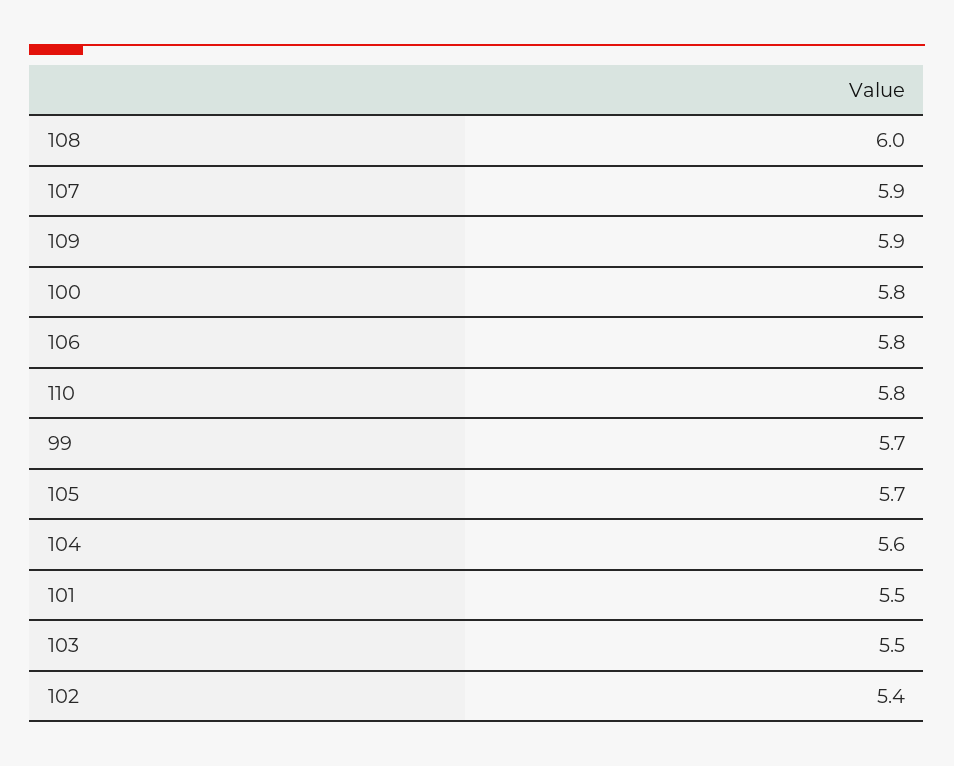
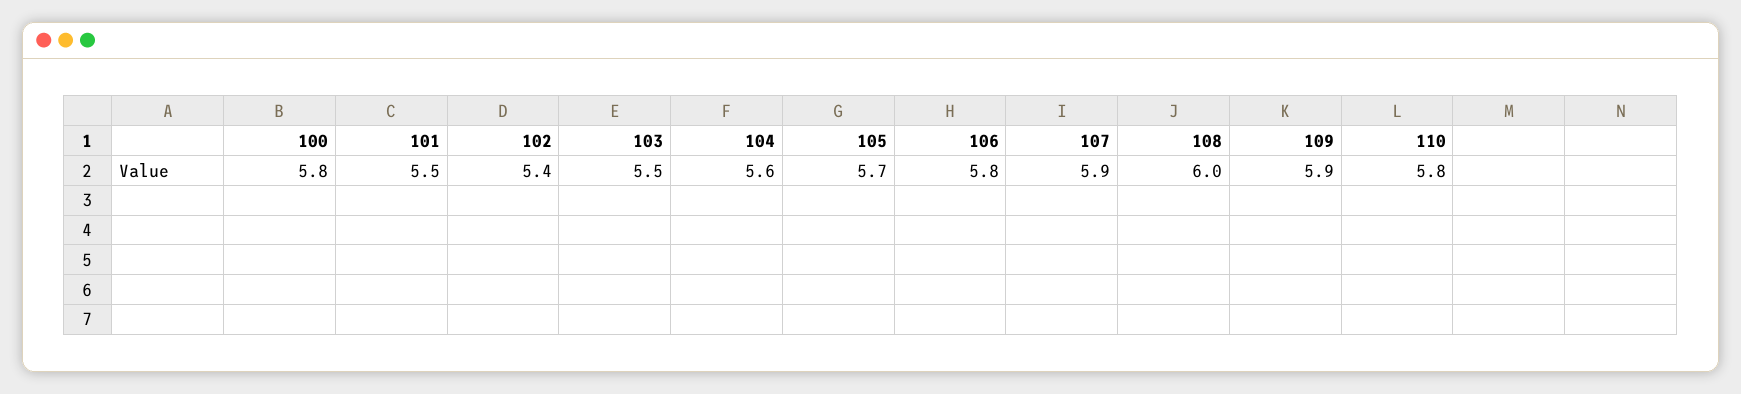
99: 5.7 -> none

